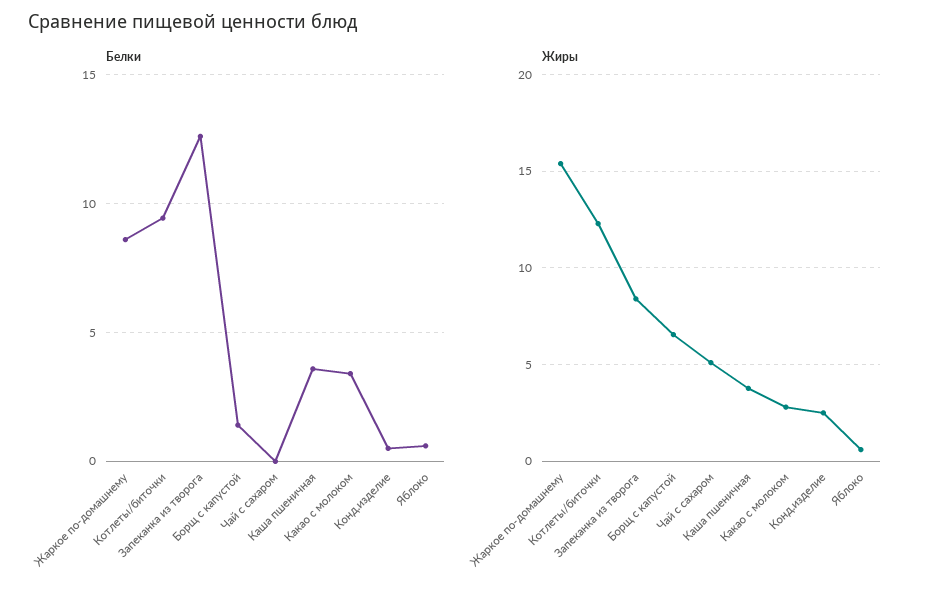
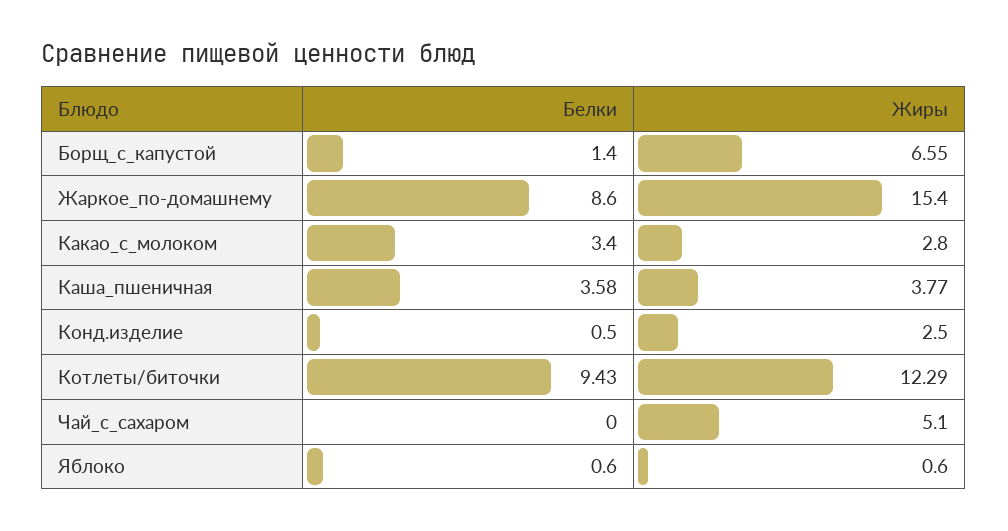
Белки, Запеканка из творога: 12.5 -> none
Жиры, Запеканка из творога: 8.5 -> none

